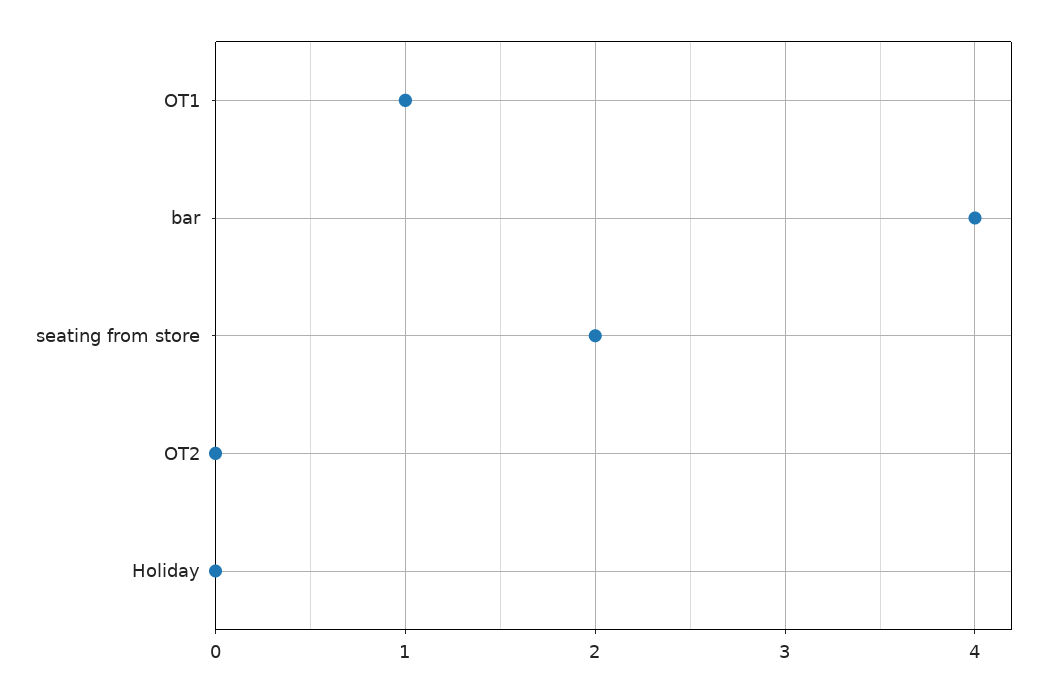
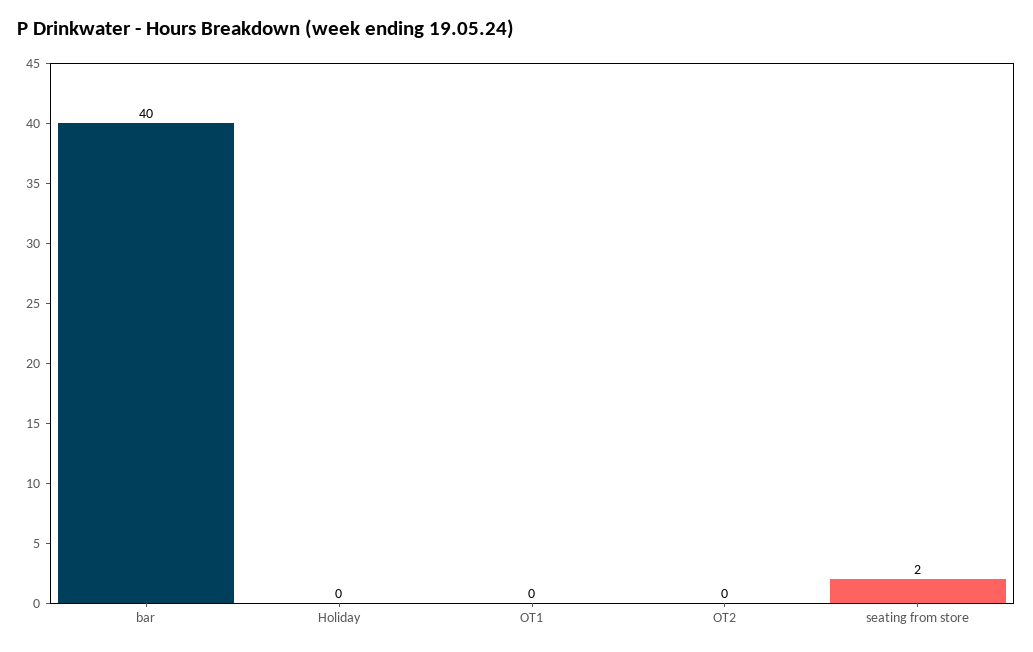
OT1: 1 -> 0
bar: 4 -> 40

